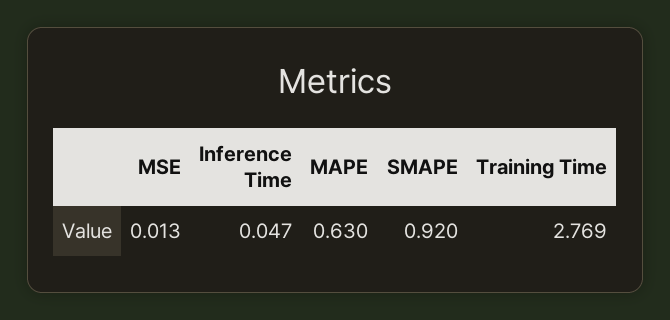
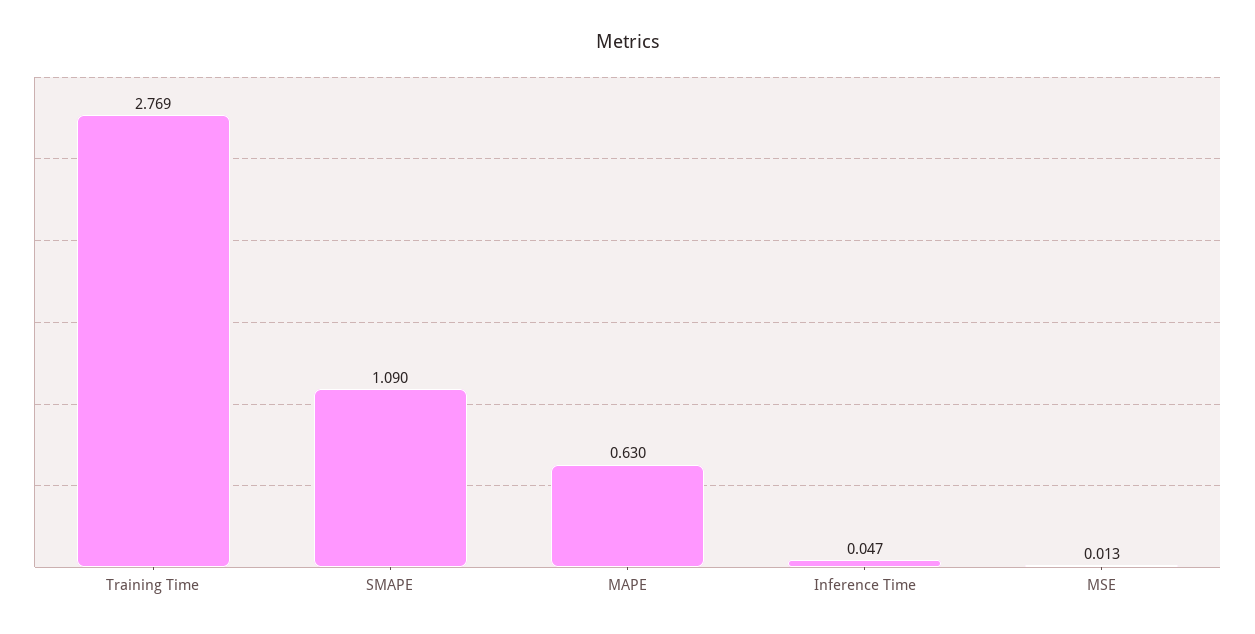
SMAPE: 0.92 -> 1.09

